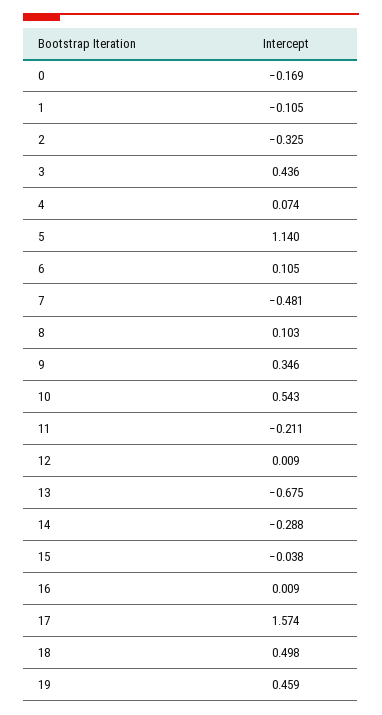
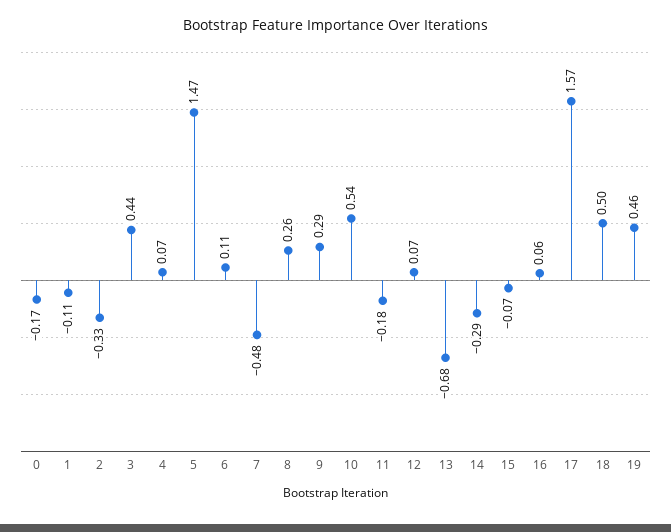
5: 1.14 -> 1.47
8: 0.103 -> 0.26
9: 0.346 -> 0.29
11: -0.211 -> -0.18
12: 0.009 -> 0.07
15: -0.038 -> -0.07
16: 0.009 -> 0.06

